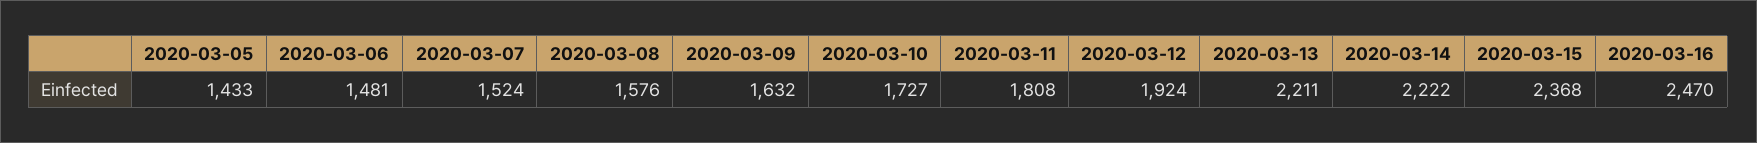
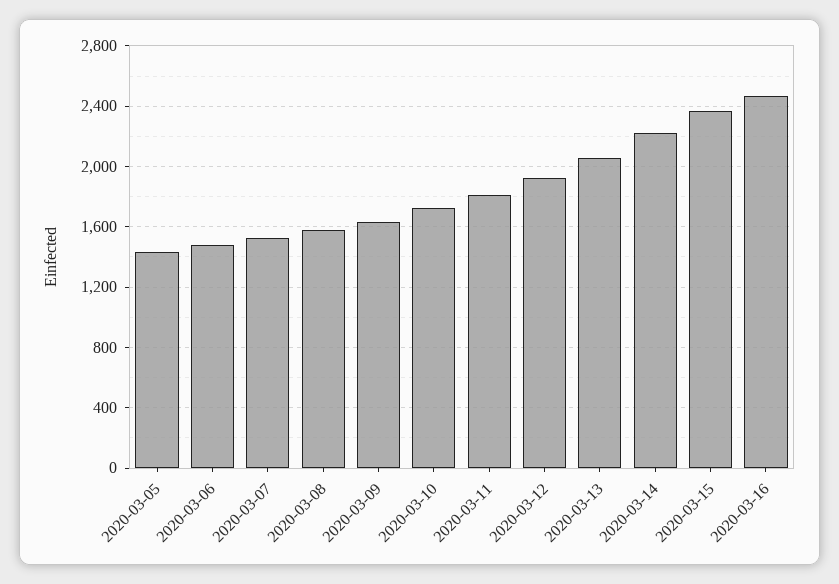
2020-03-13: 2211 -> 2050

